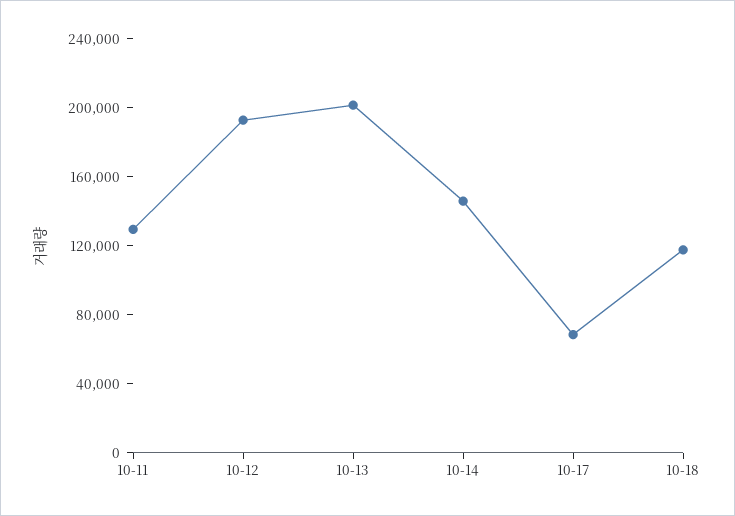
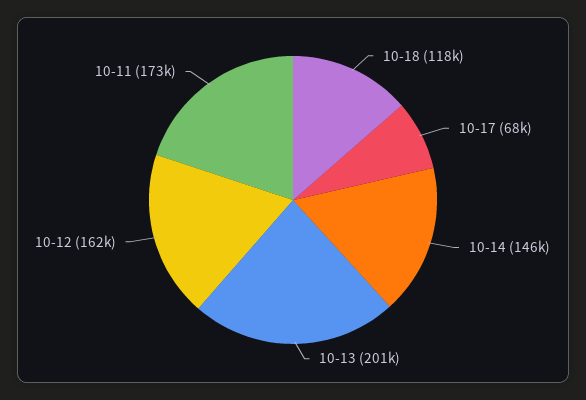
10-11: 130000 -> 173000
10-12: 190000 -> 162000

